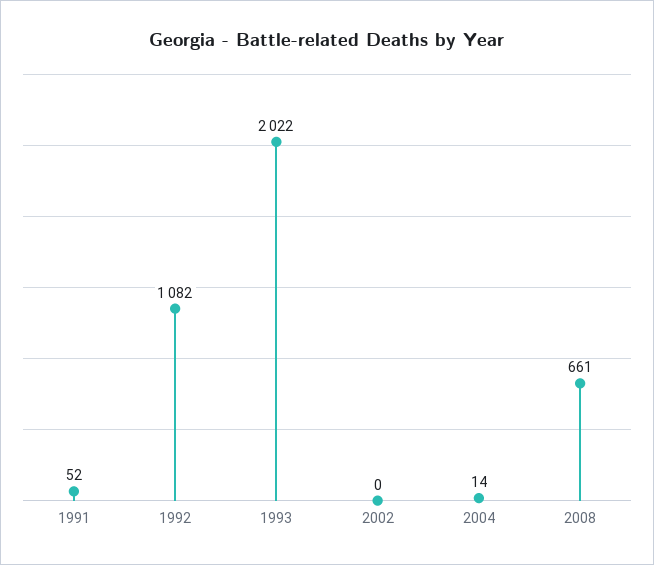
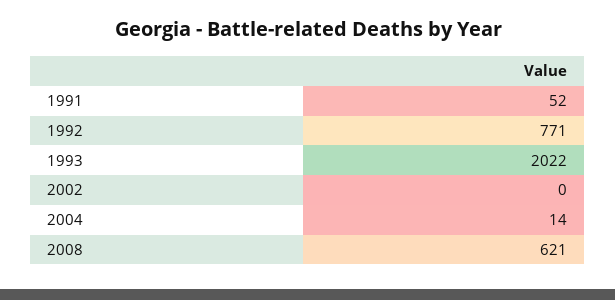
1992: 1082 -> 771
2008: 661 -> 621

